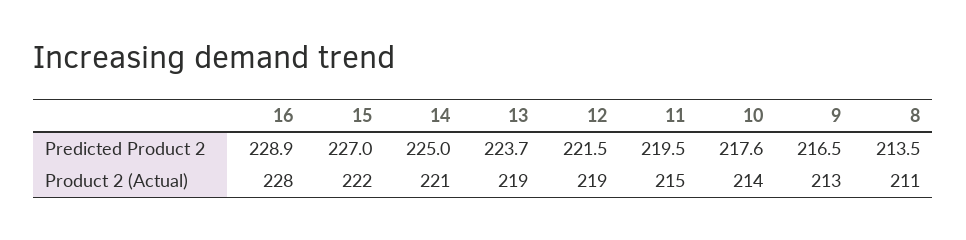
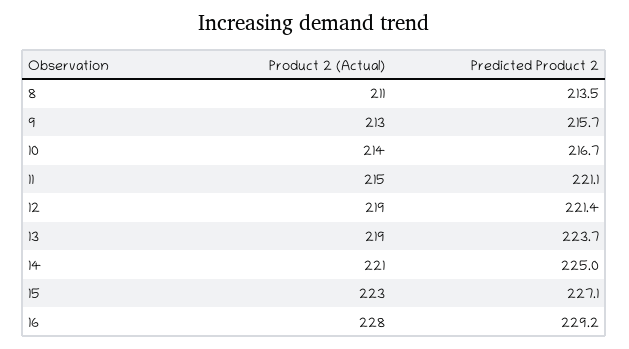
16, Predicted Product 2: 228.9 -> 229.2
15, Predicted Product 2: 227 -> 227.1
12, Predicted Product 2: 221.5 -> 221.4
11, Predicted Product 2: 219.5 -> 221.1
10, Predicted Product 2: 217.6 -> 216.7
9, Predicted Product 2: 216.5 -> 215.7
15, Product 2 (Actual): 222 -> 223

